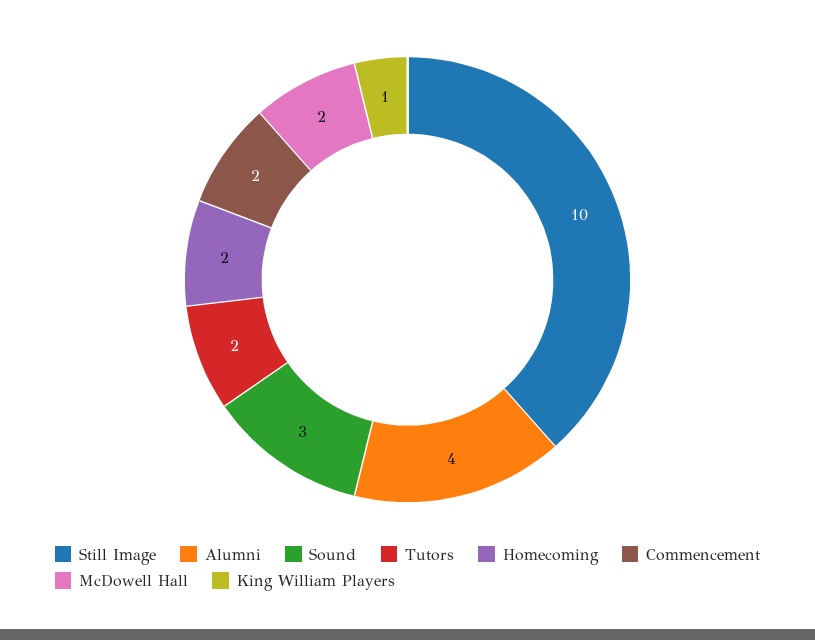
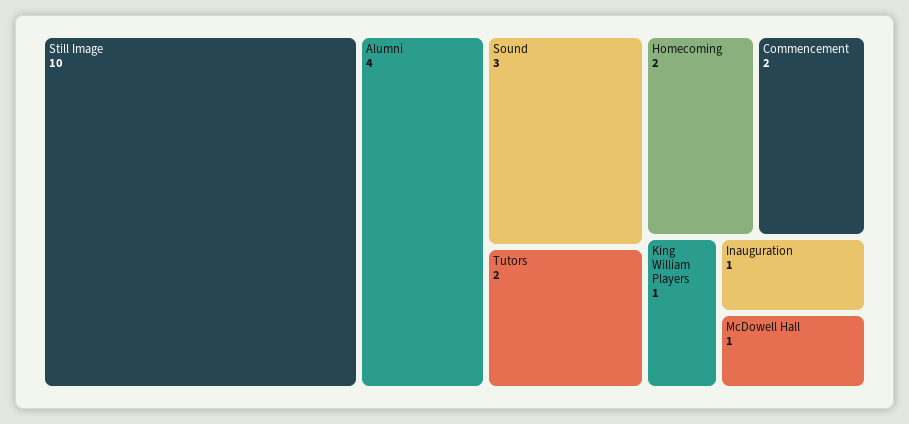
McDowell Hall: 2 -> 1
Inauguration: none -> 1

